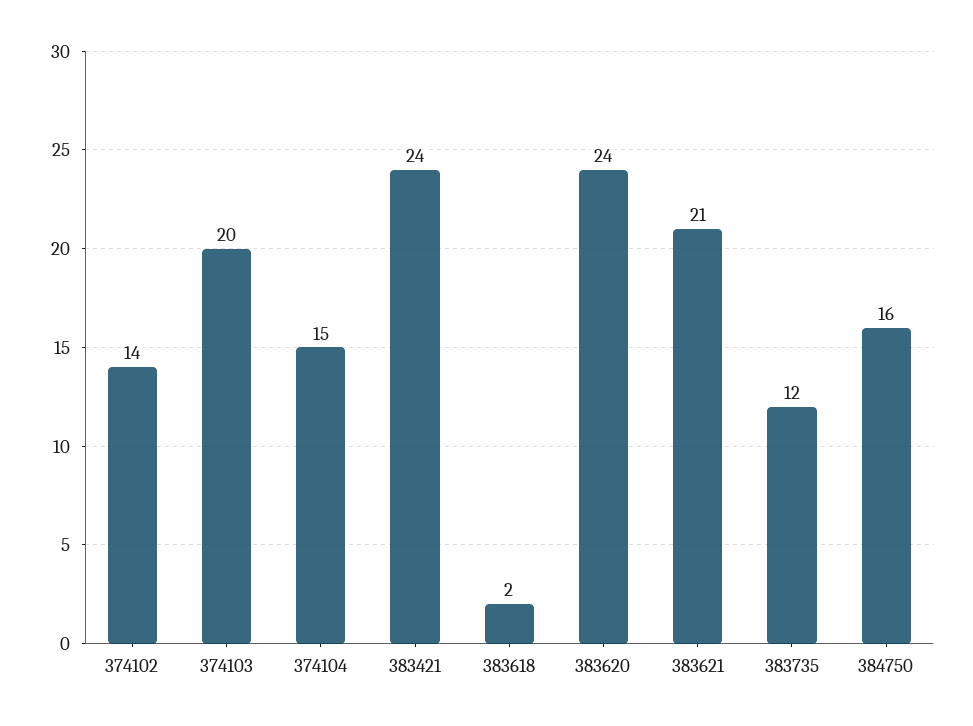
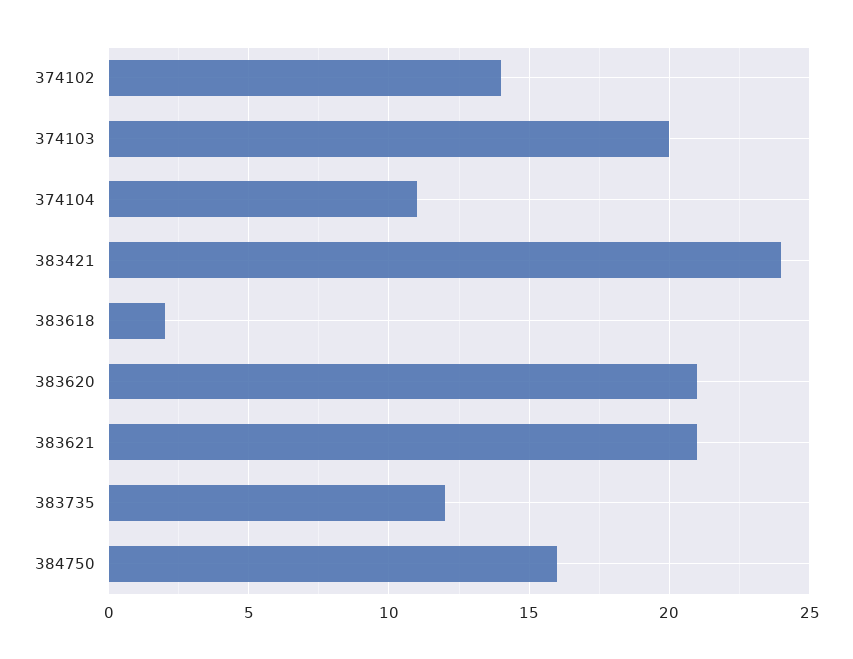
374104: 15 -> 11
383620: 24 -> 21

